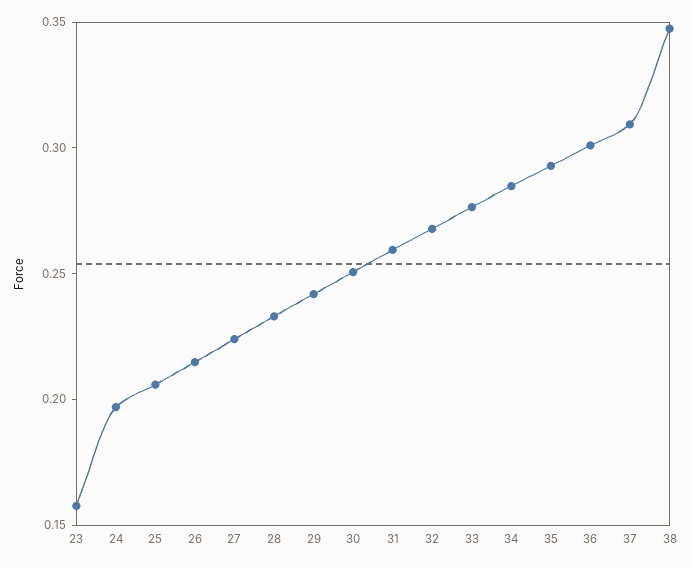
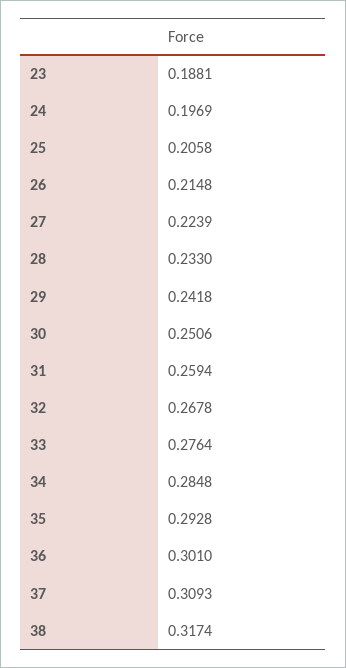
23: 0.16 -> 0.1881
38: 0.35 -> 0.3174

